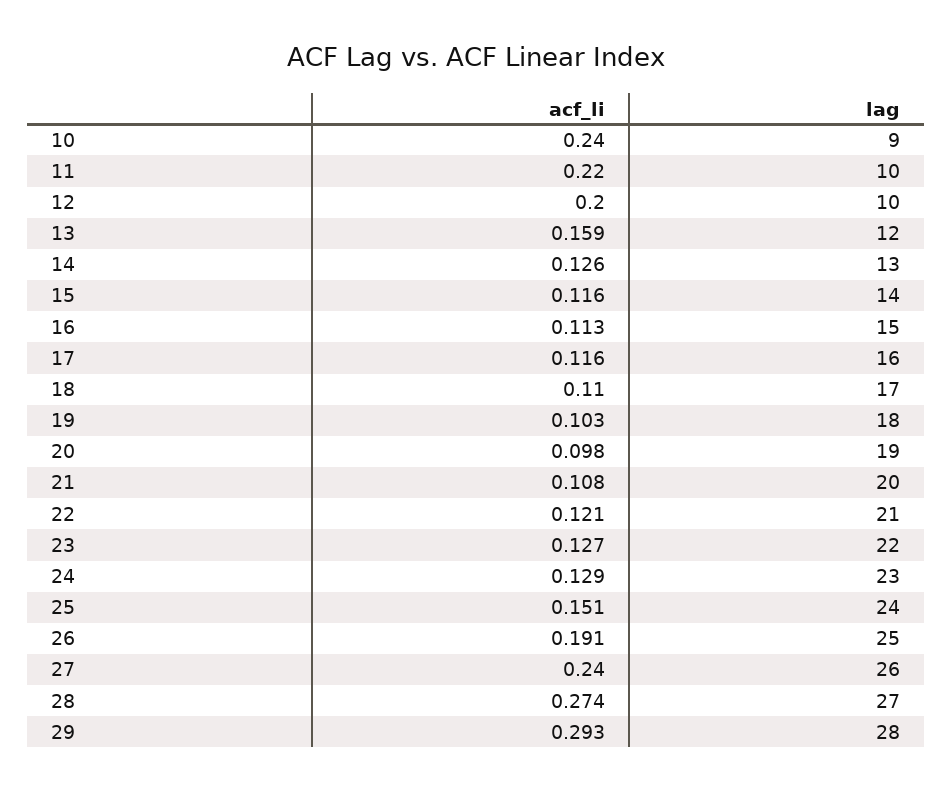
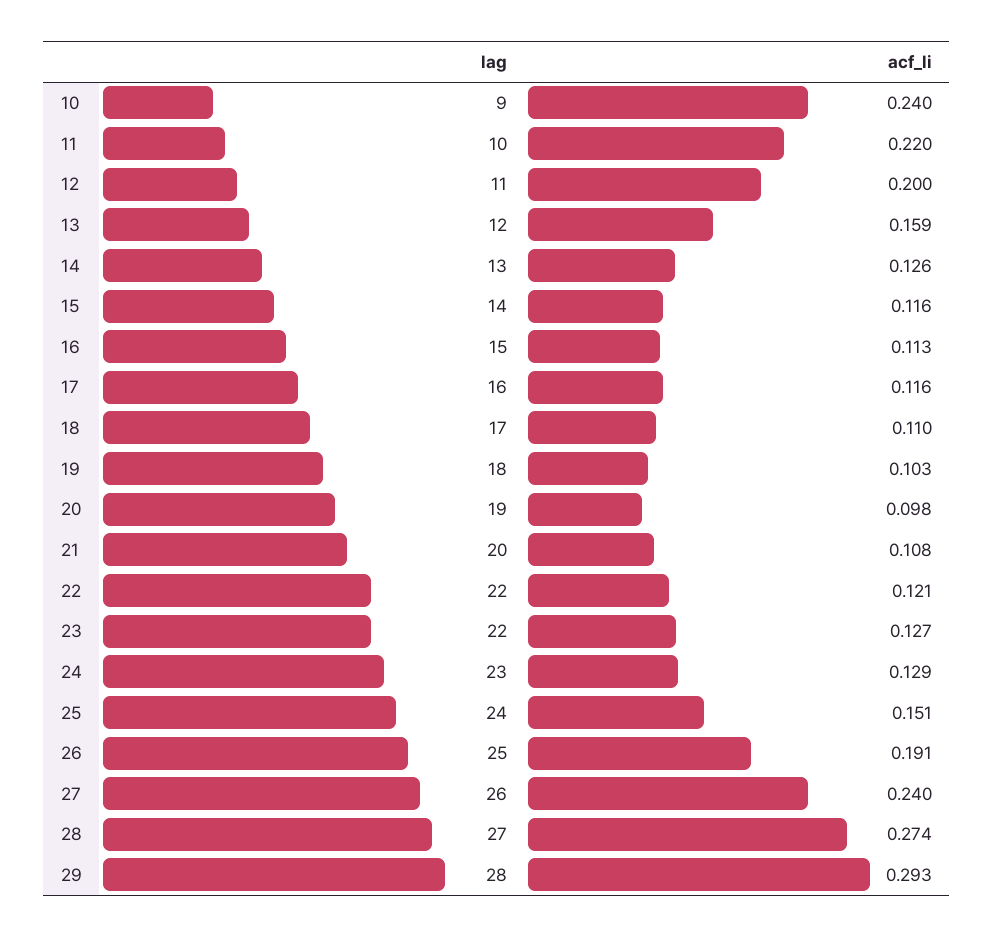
lag, 12: 10 -> 11
lag, 22: 21 -> 22

